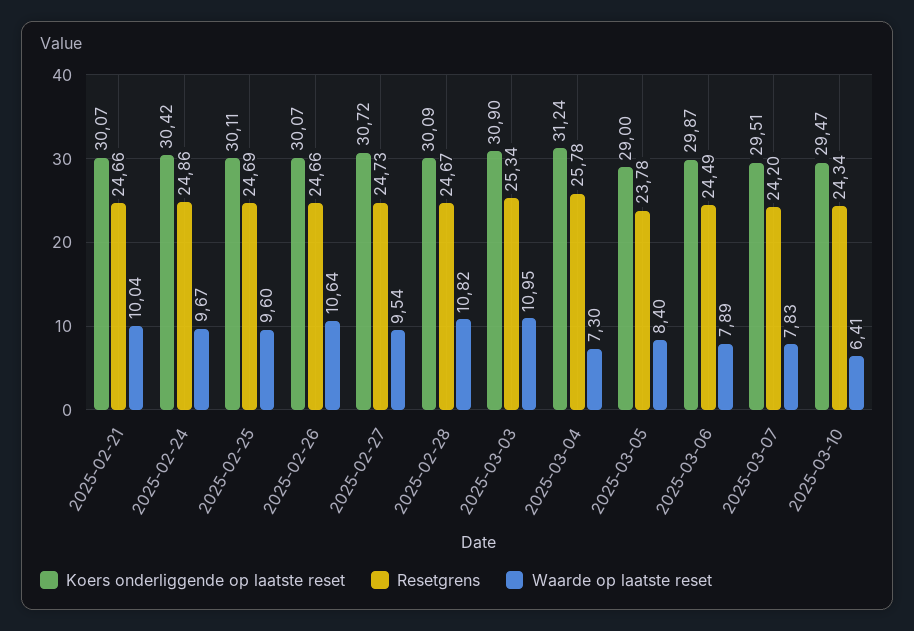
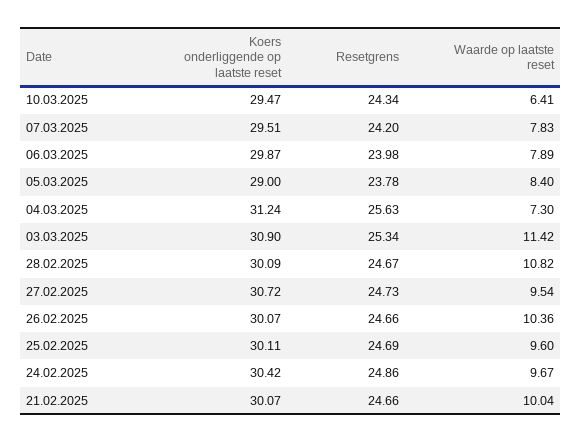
Waarde op laatste reset, 2025-02-26: 10.64 -> 10.36
Waarde op laatste reset, 2025-03-03: 10.95 -> 11.42
Resetgrens, 2025-03-04: 25.78 -> 25.63
Resetgrens, 2025-03-06: 24.49 -> 23.98

